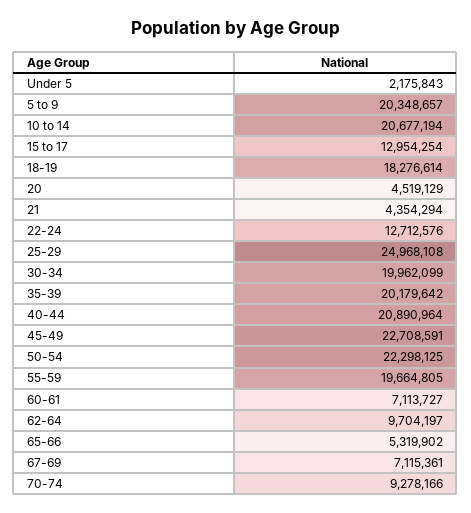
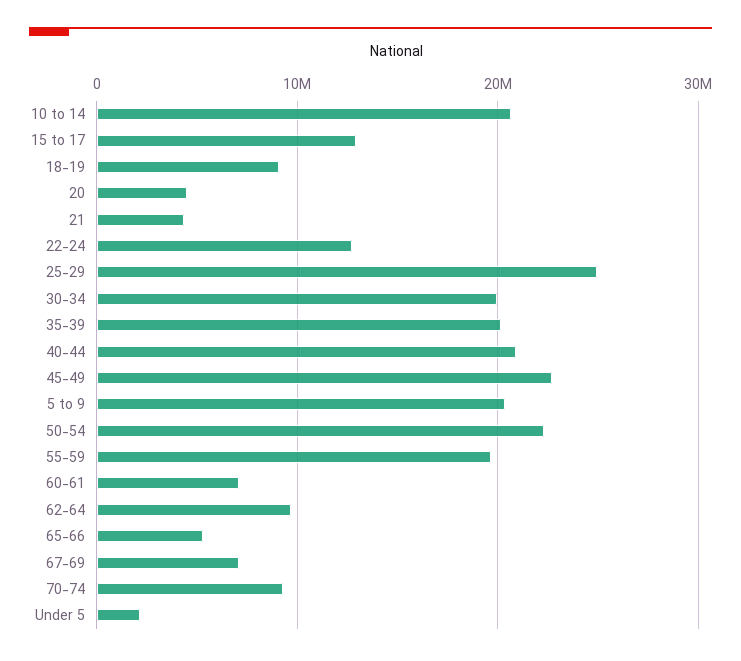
18-19: 18276614 -> 9000000

